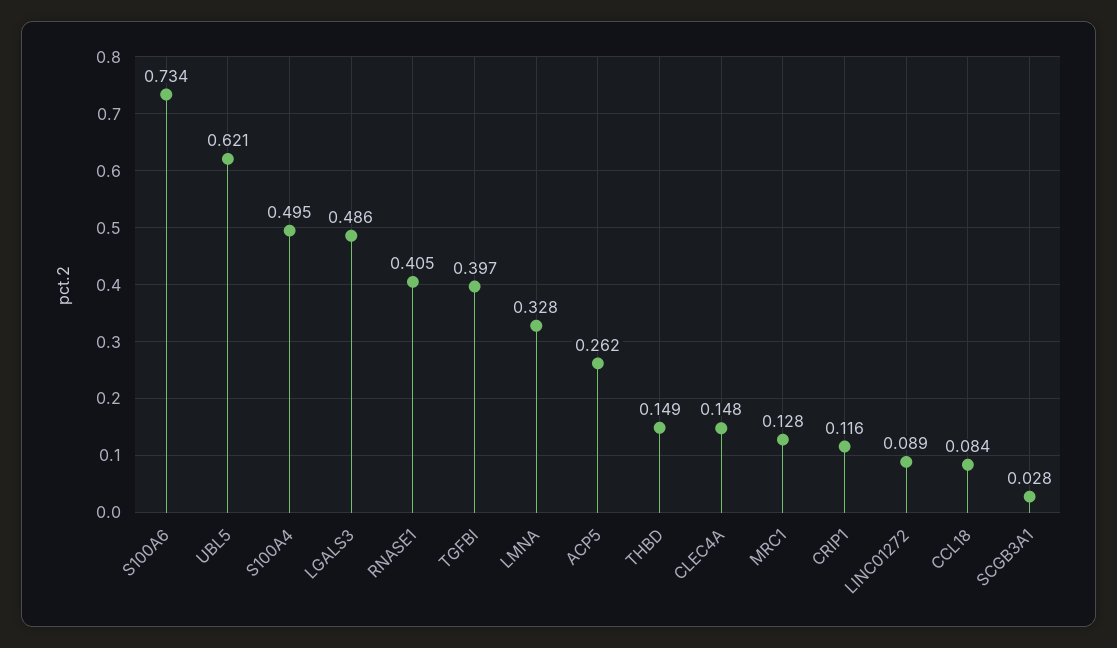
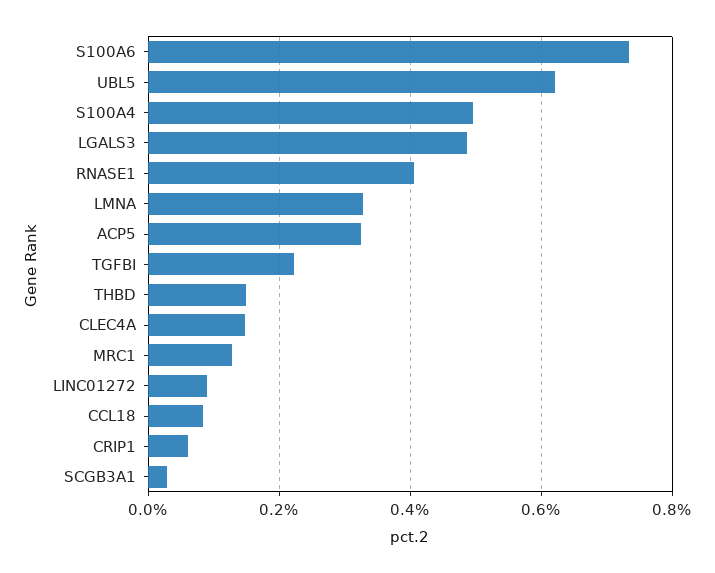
TGFBI: 0.397 -> 0.22
ACP5: 0.262 -> 0.32
CRIP1: 0.116 -> 0.06

